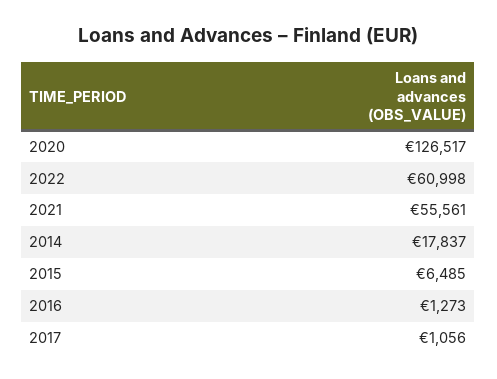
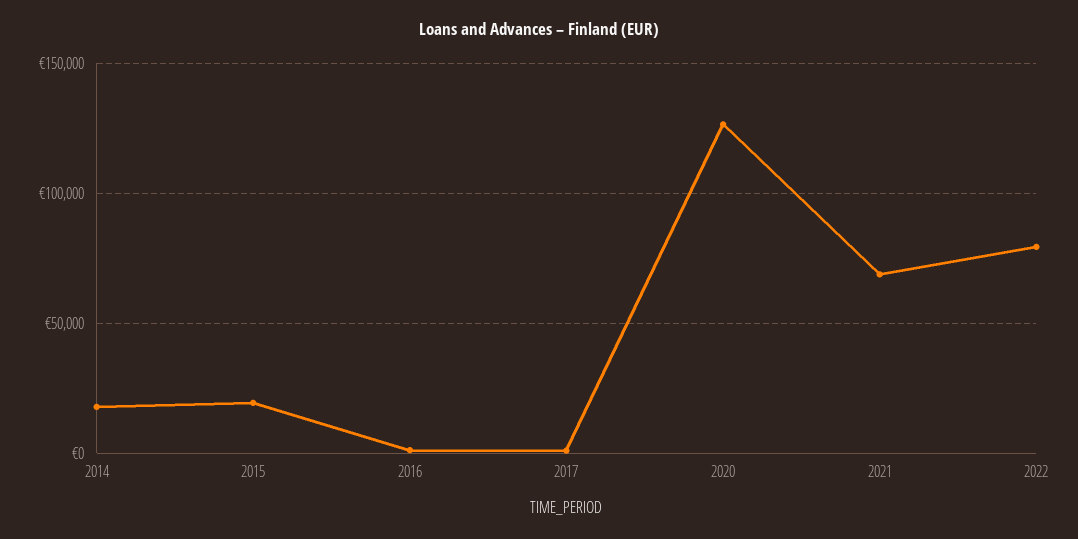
2022: 60998 -> 80000
2021: 55561 -> 70000
2015: 6485 -> 20000

